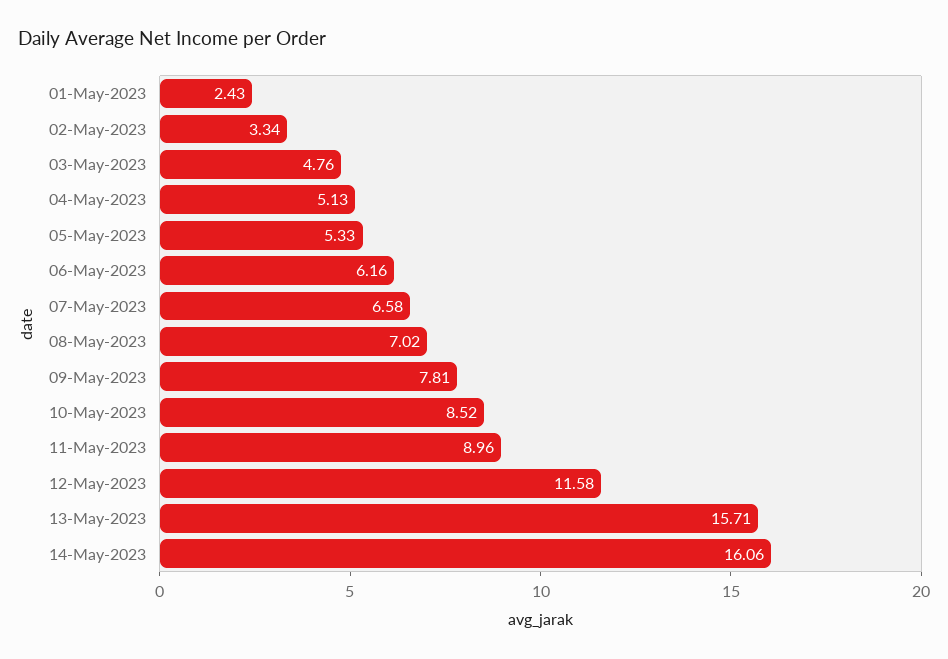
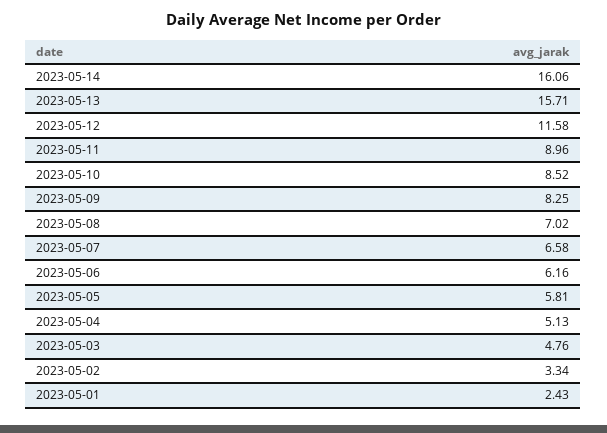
05-May-2023: 5.33 -> 5.81
09-May-2023: 7.81 -> 8.25

